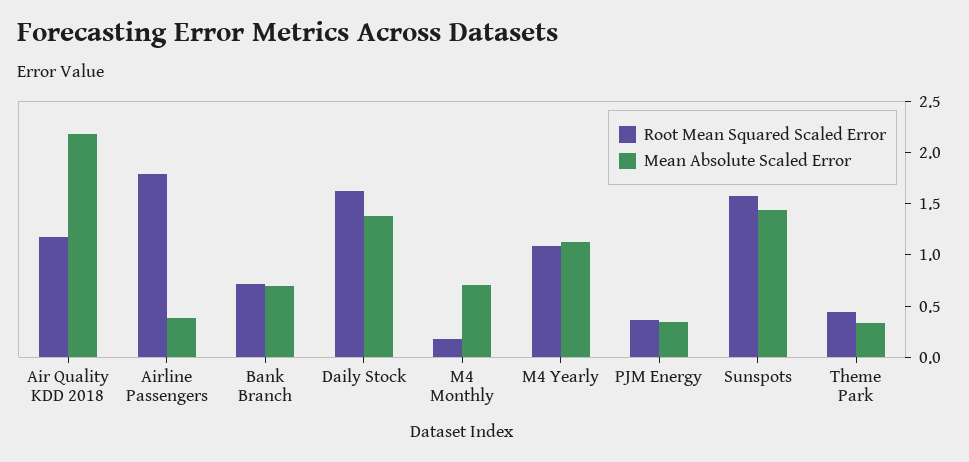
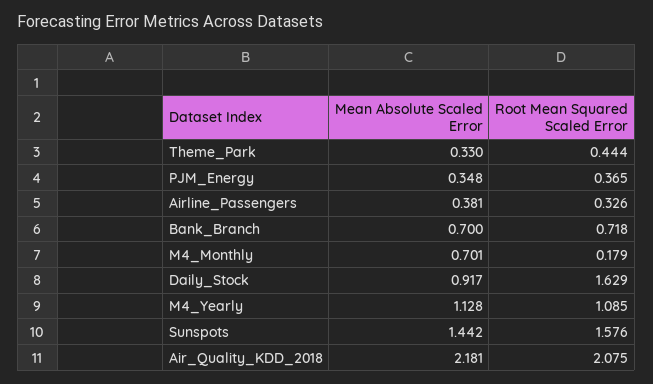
Root Mean Squared Scaled Error, Air Quality KDD 2018: 1.2 -> 2.075
Root Mean Squared Scaled Error, Airline Passengers: 1.8 -> 0.326
Mean Absolute Scaled Error, Daily Stock: 1.4 -> 0.917

